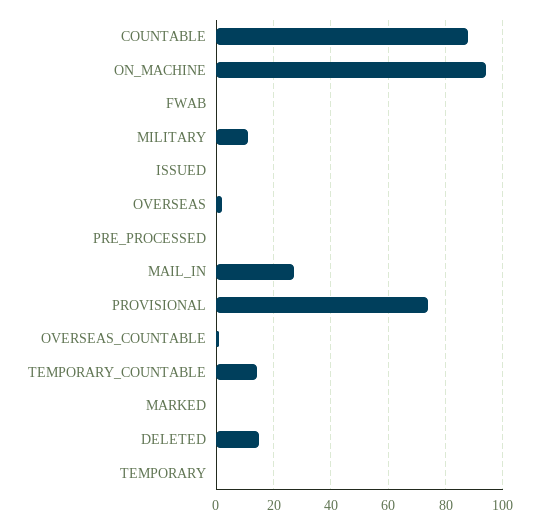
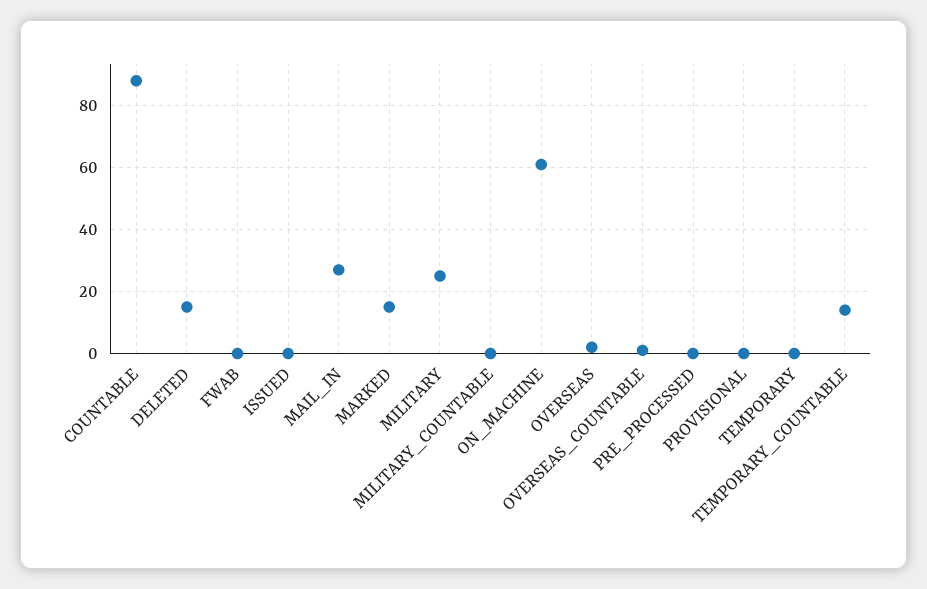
ON_MACHINE: 95 -> 60
MILITARY: 10 -> 25
PROVISIONAL: 75 -> 0
MARKED: 0 -> 15
MILITARY_COUNTABLE: none -> 0

